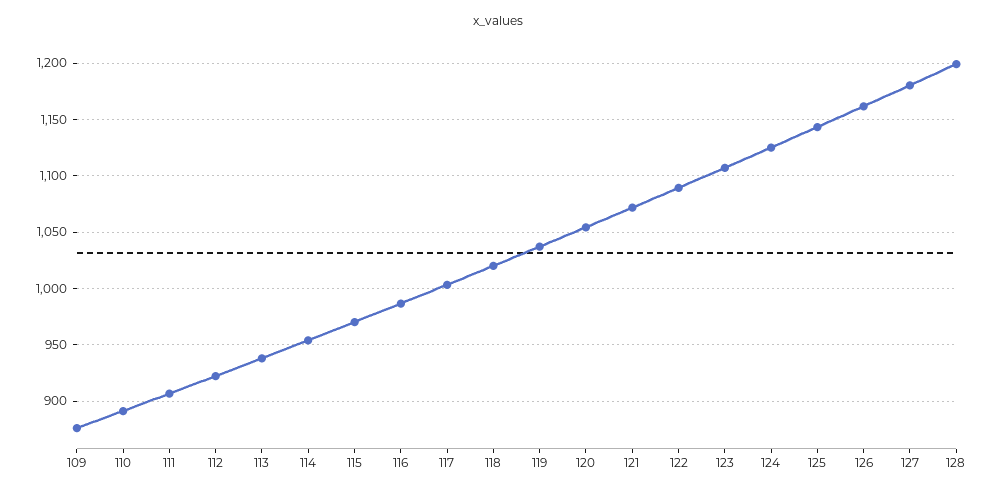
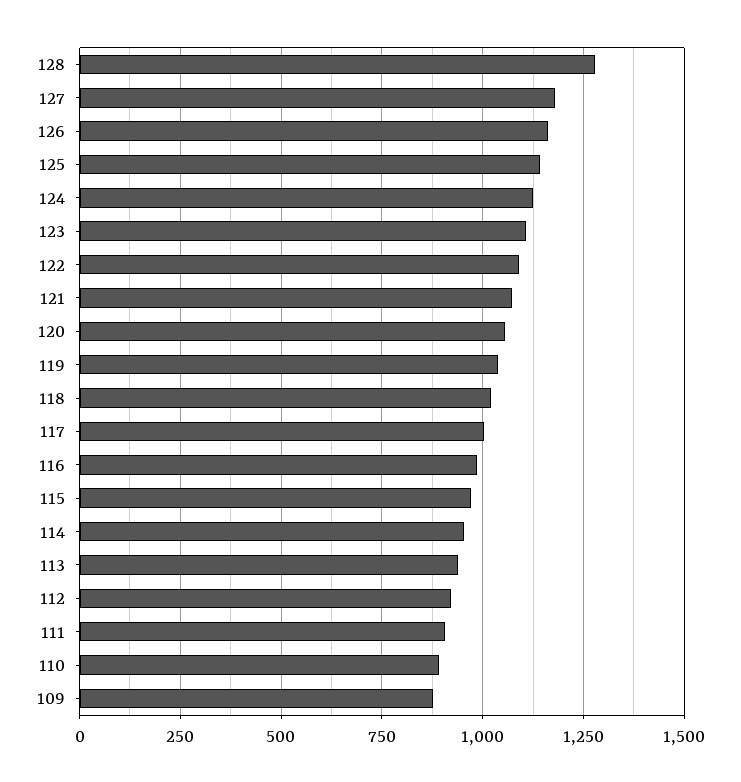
128: 1200 -> 1275

